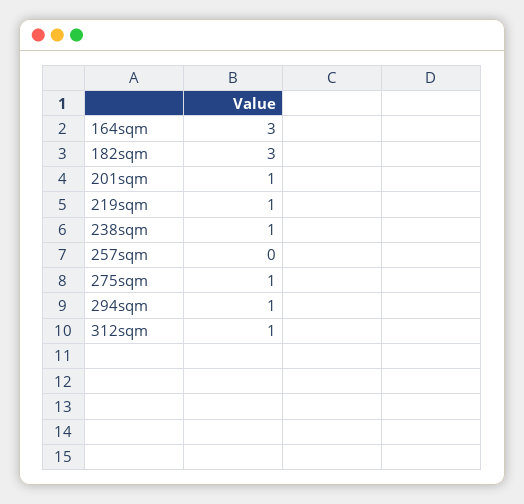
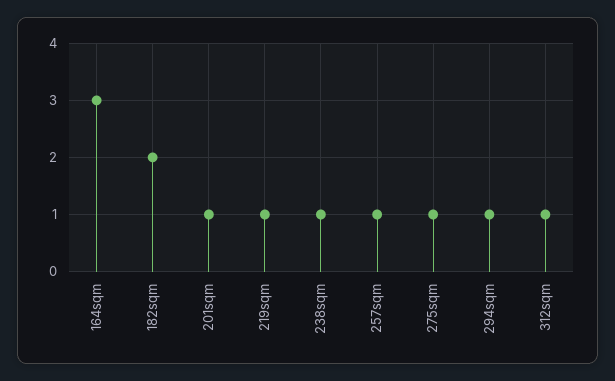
182sqm: 3 -> 2
257sqm: 0 -> 1

